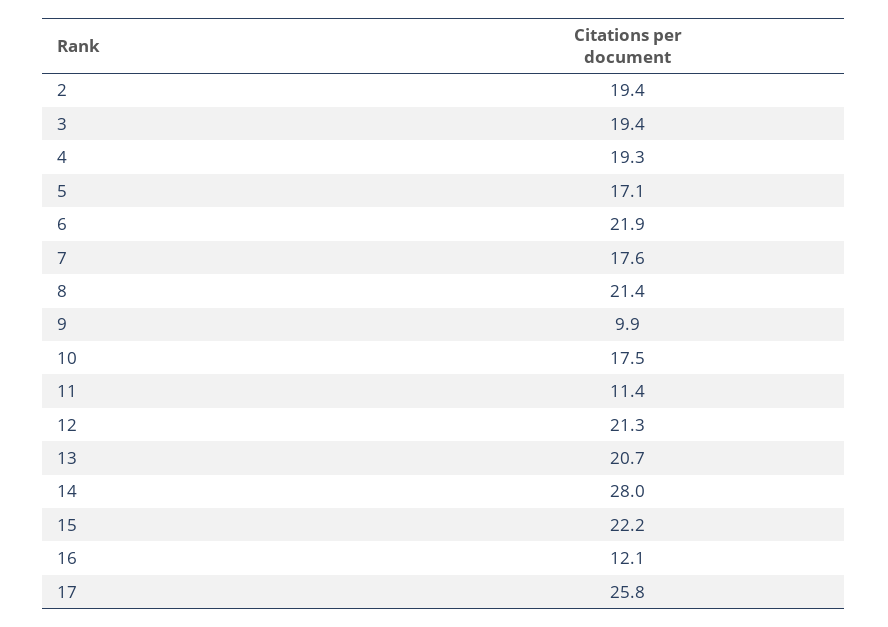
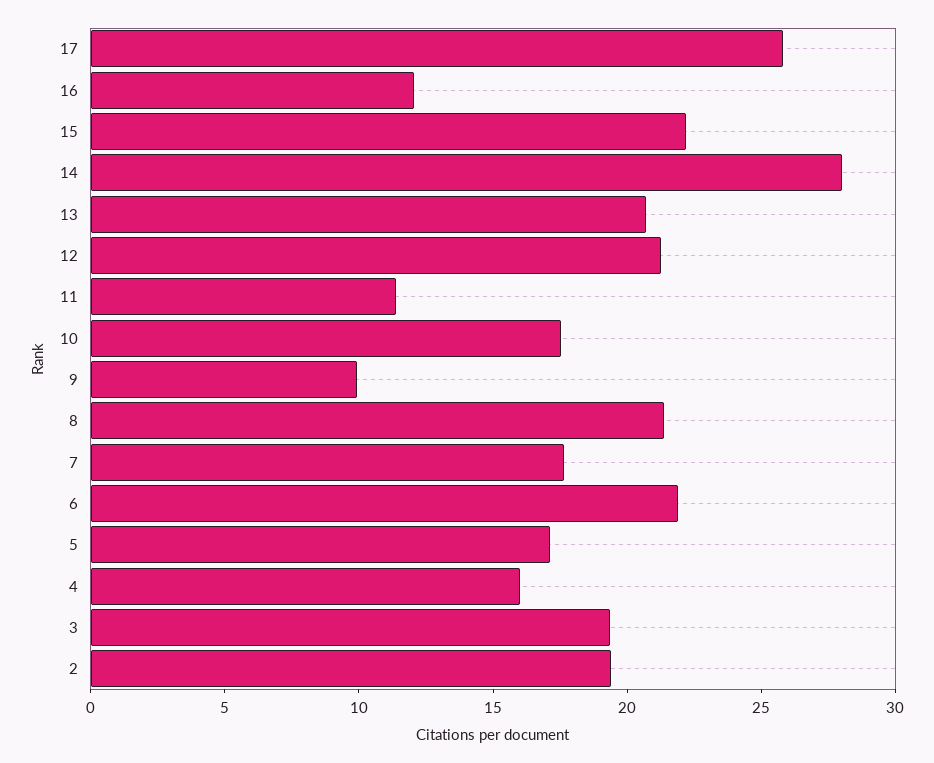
4: 19.3 -> 16

